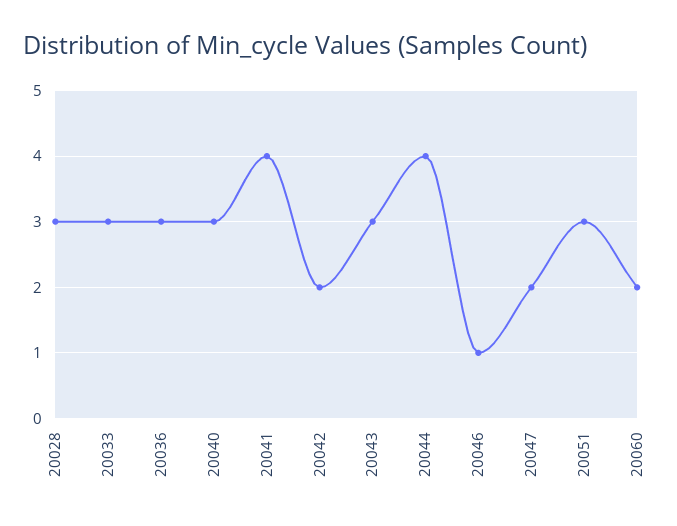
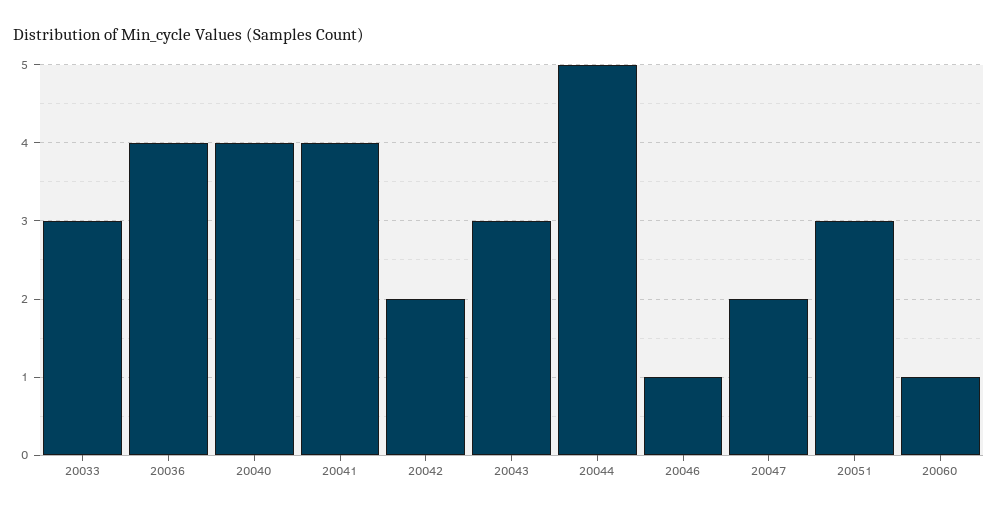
20028: 3 -> none
20036: 3 -> 4
20040: 3 -> 4
20044: 4 -> 5
20060: 2 -> 1

